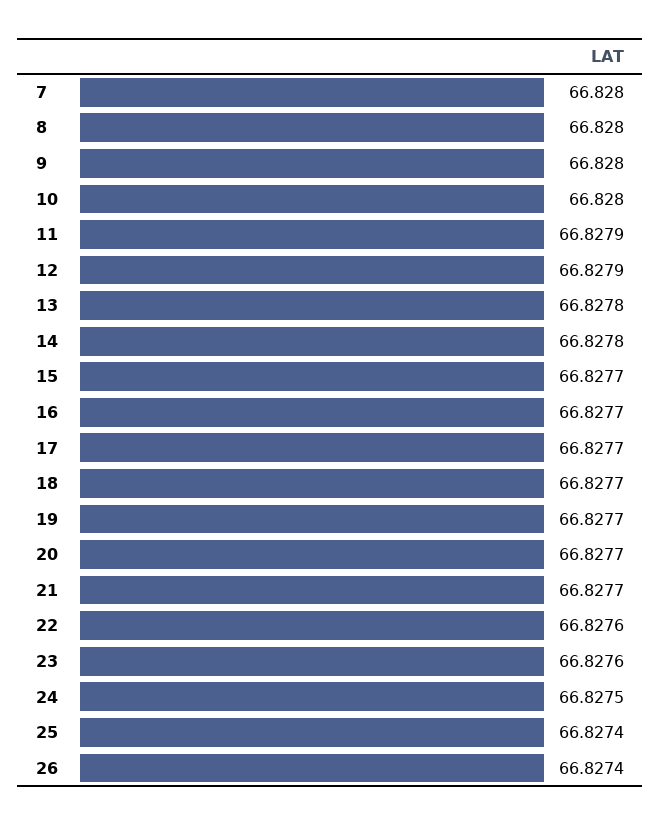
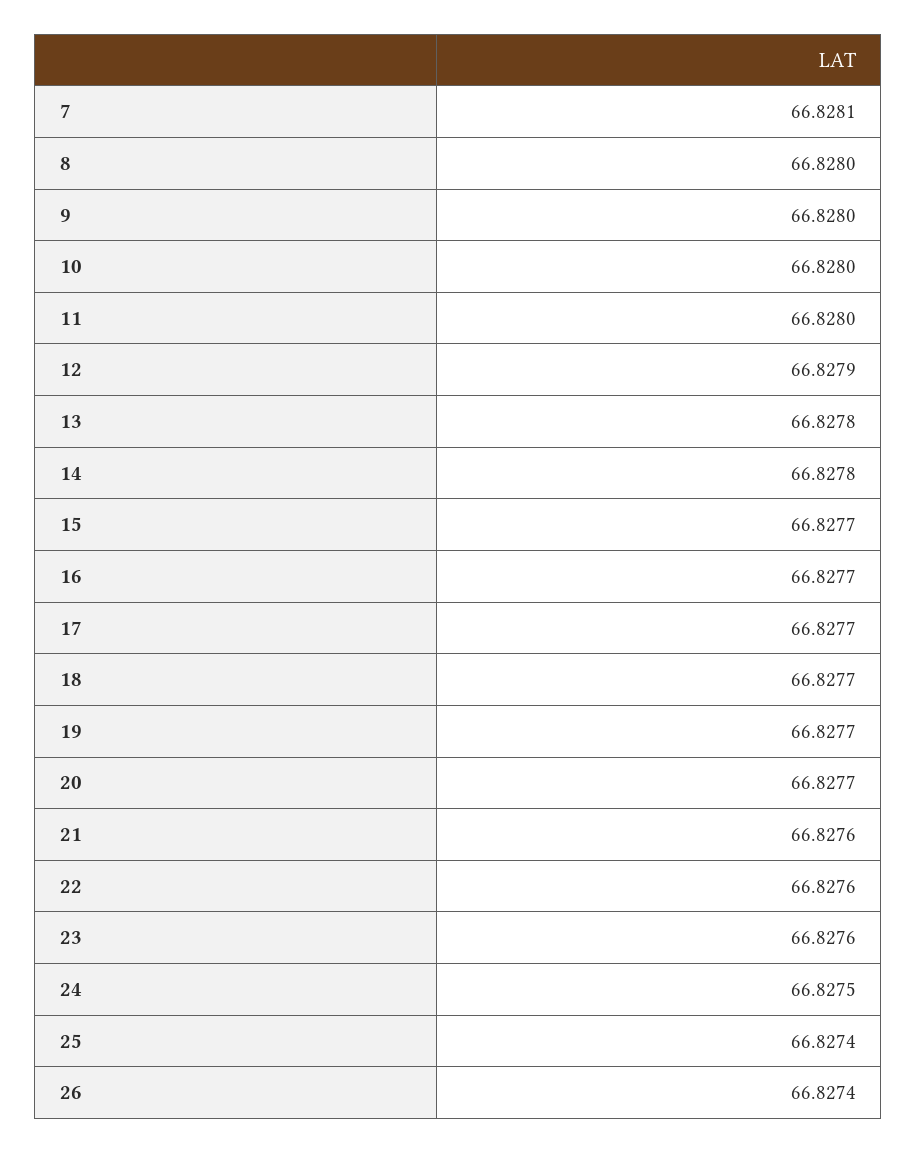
7: 66.828 -> 66.8281
11: 66.8279 -> 66.828
21: 66.8277 -> 66.8276

